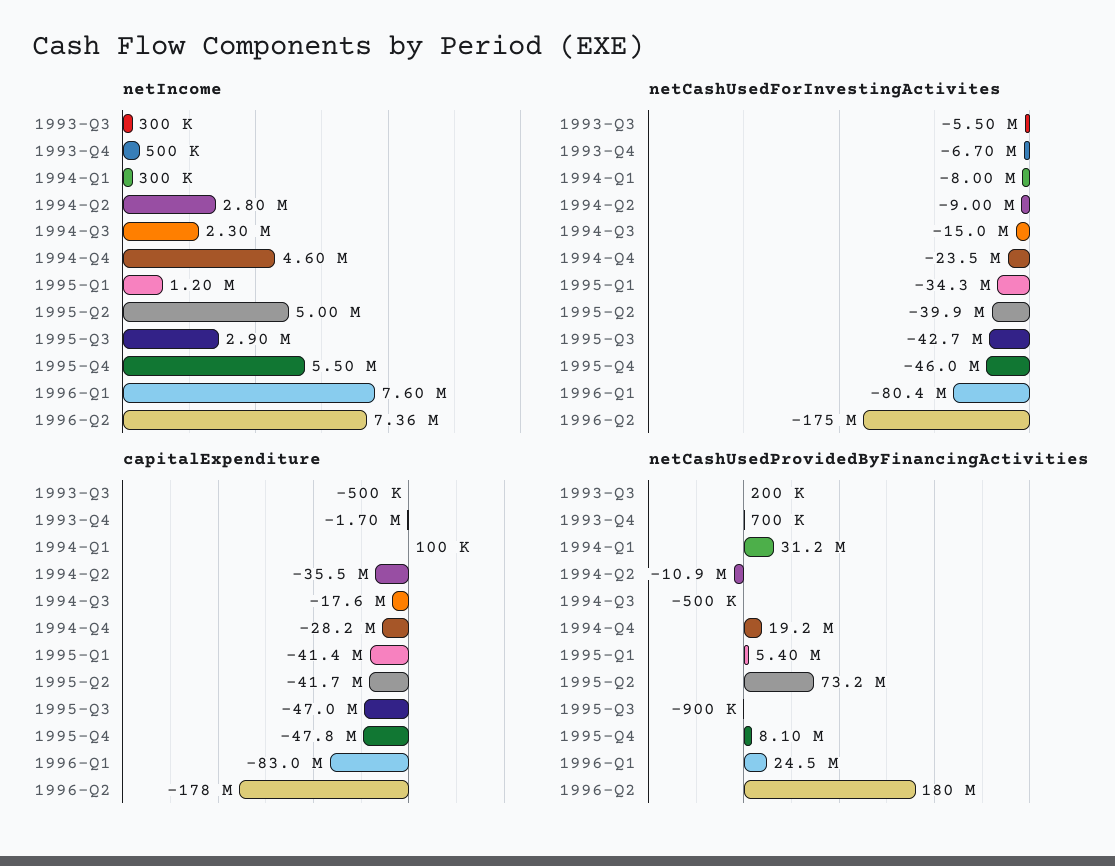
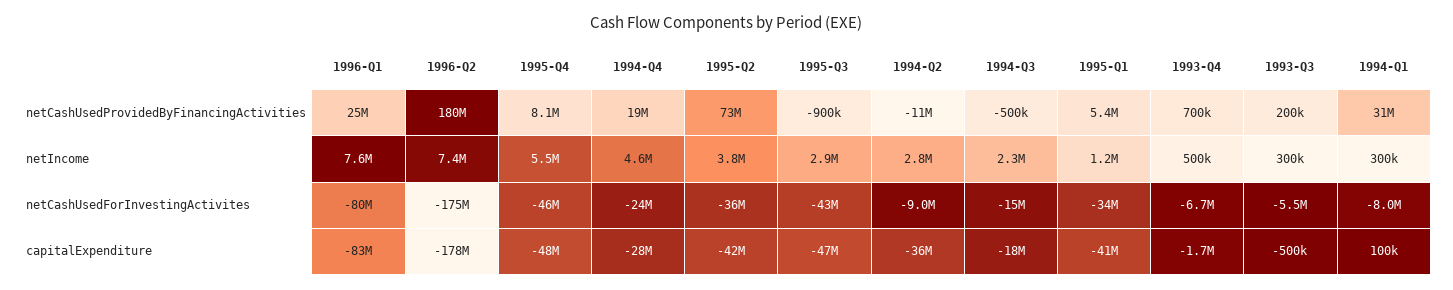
netIncome, 1995-Q2: 5000000 -> 3800000
netCashUsedForInvestingActivites, 1995-Q2: -39900000 -> -36000000

